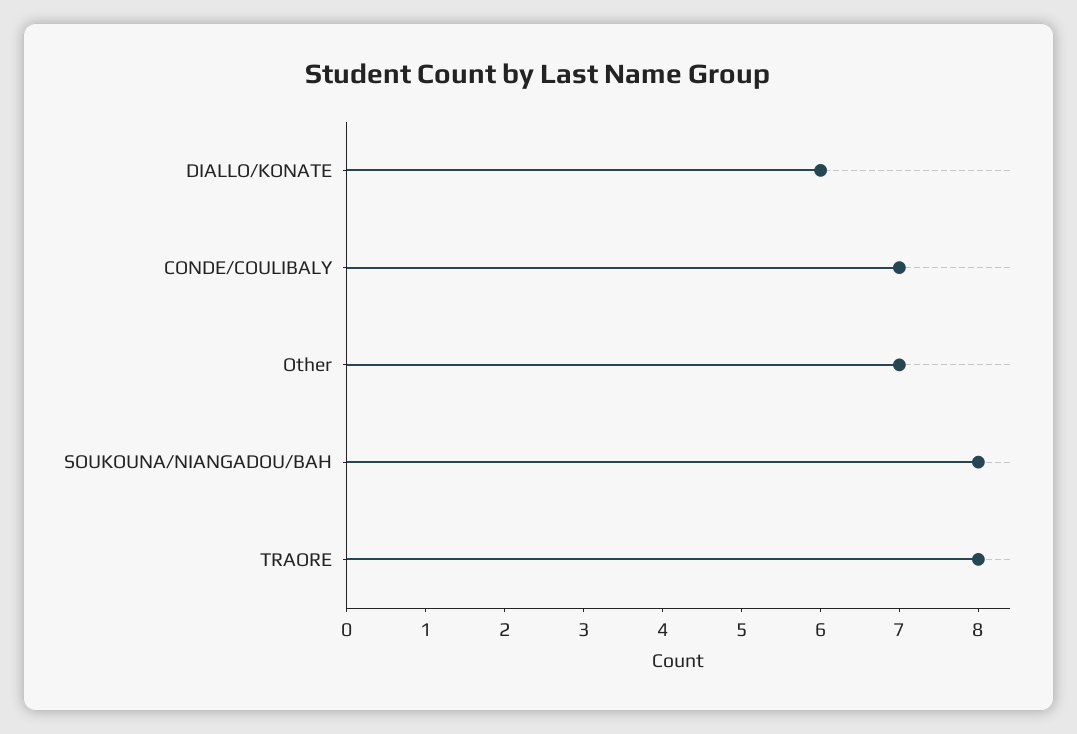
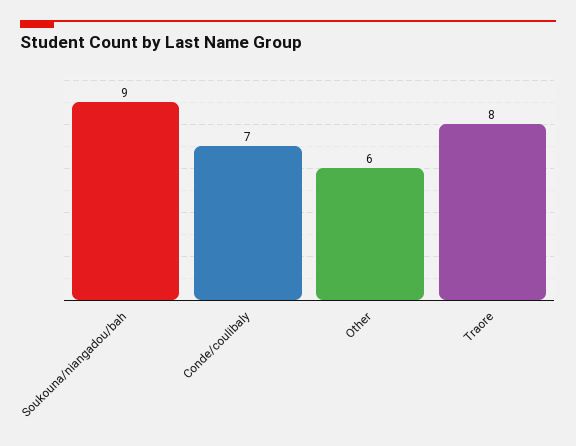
DIALLO/KONATE: 6 -> none
Other: 7 -> 6
SOUKOUNA/NIANGADOU/BAH: 8 -> 9

